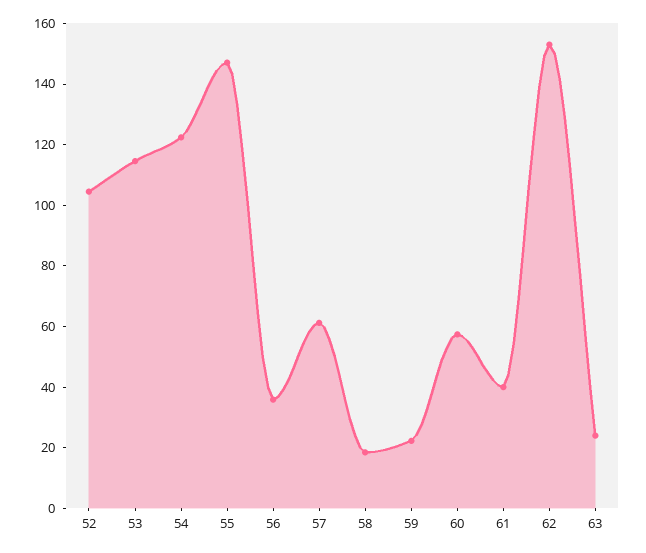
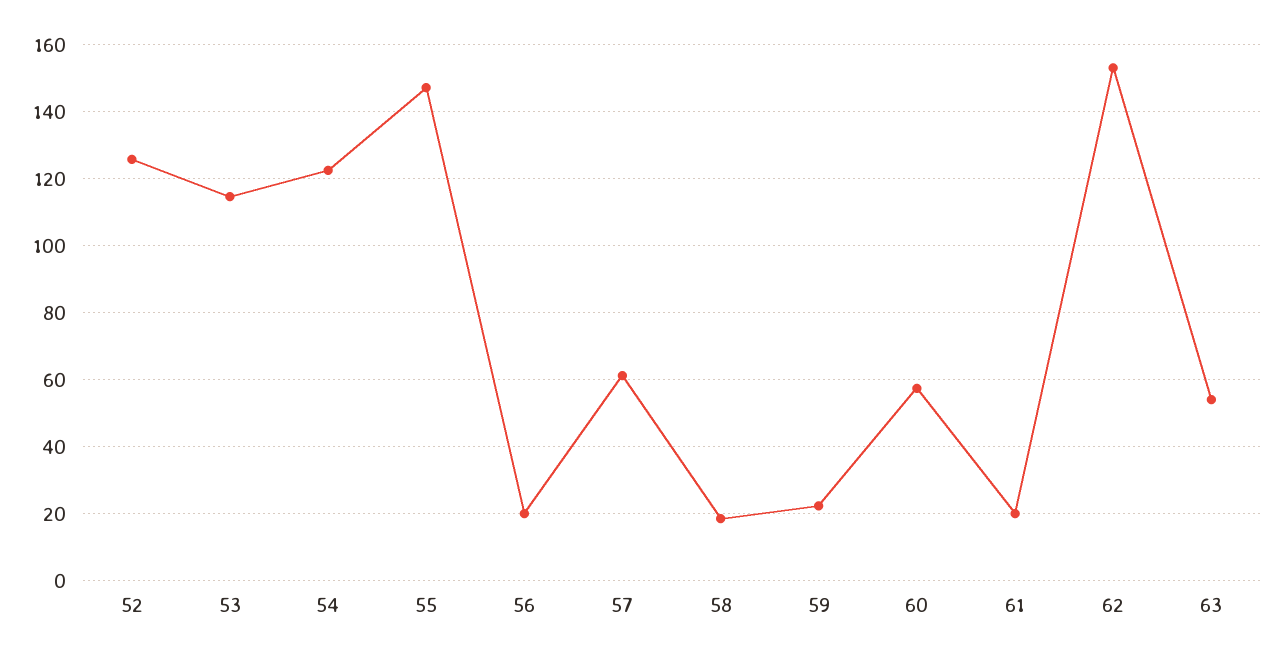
52: 105 -> 126
56: 35 -> 20
61: 40 -> 20
63: 25 -> 54

